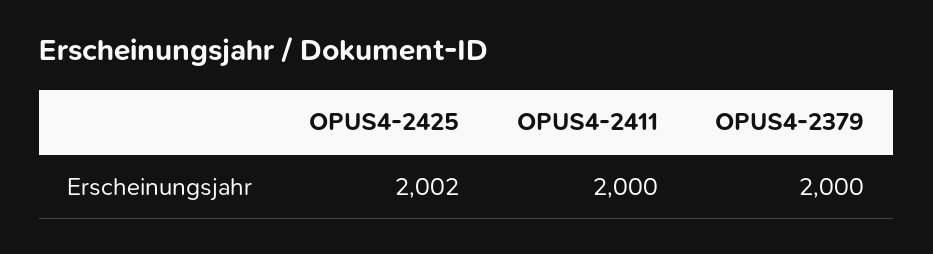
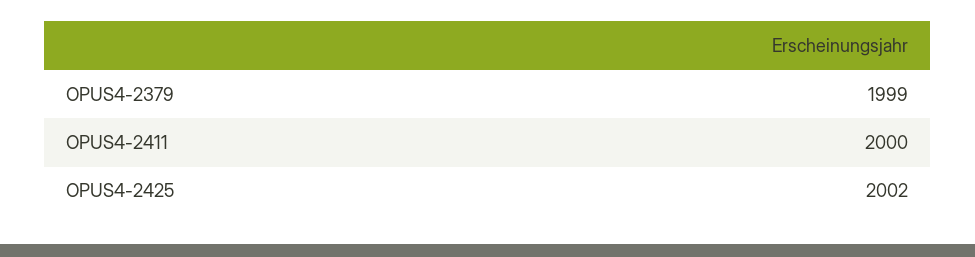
OPUS4-2379: 2000 -> 1999

